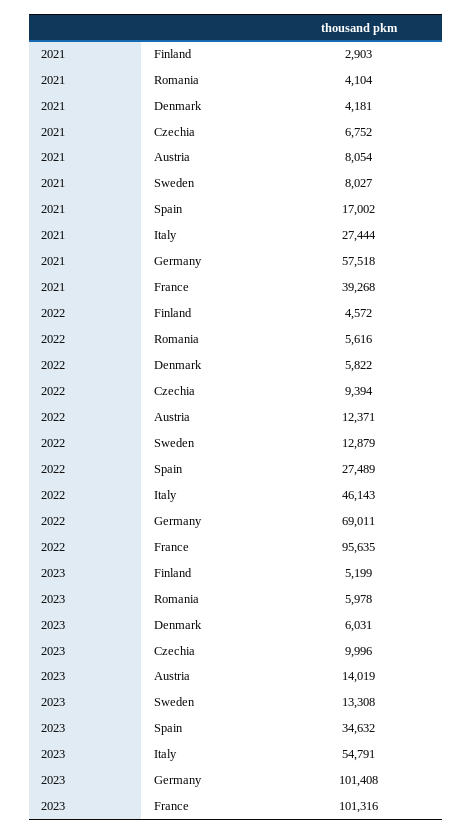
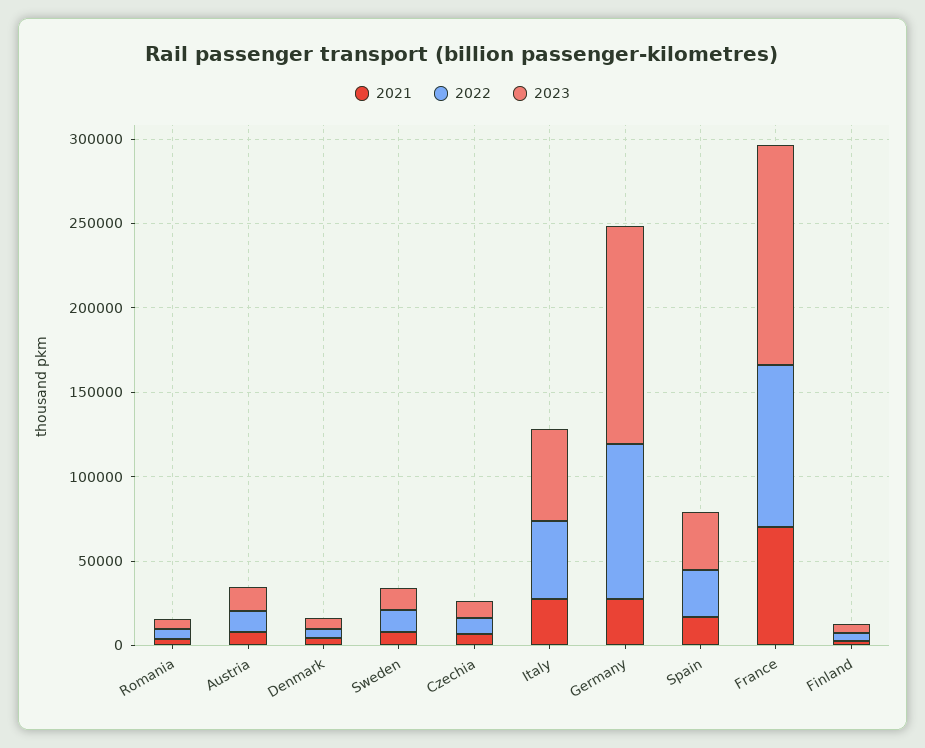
2021, Germany: 57518 -> 30000
2021, France: 39268 -> 70000
2022, Germany: 69011 -> 90000
2023, Germany: 101408 -> 130000
2023, France: 101316 -> 130000

